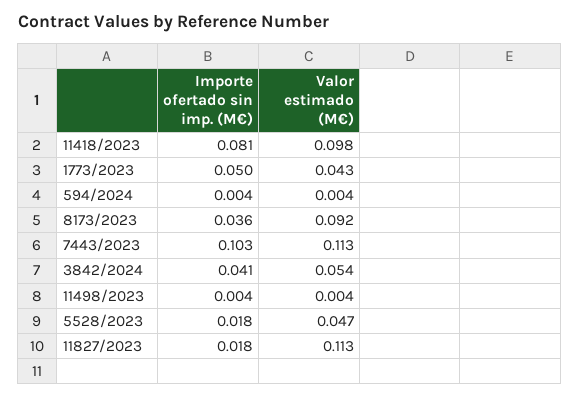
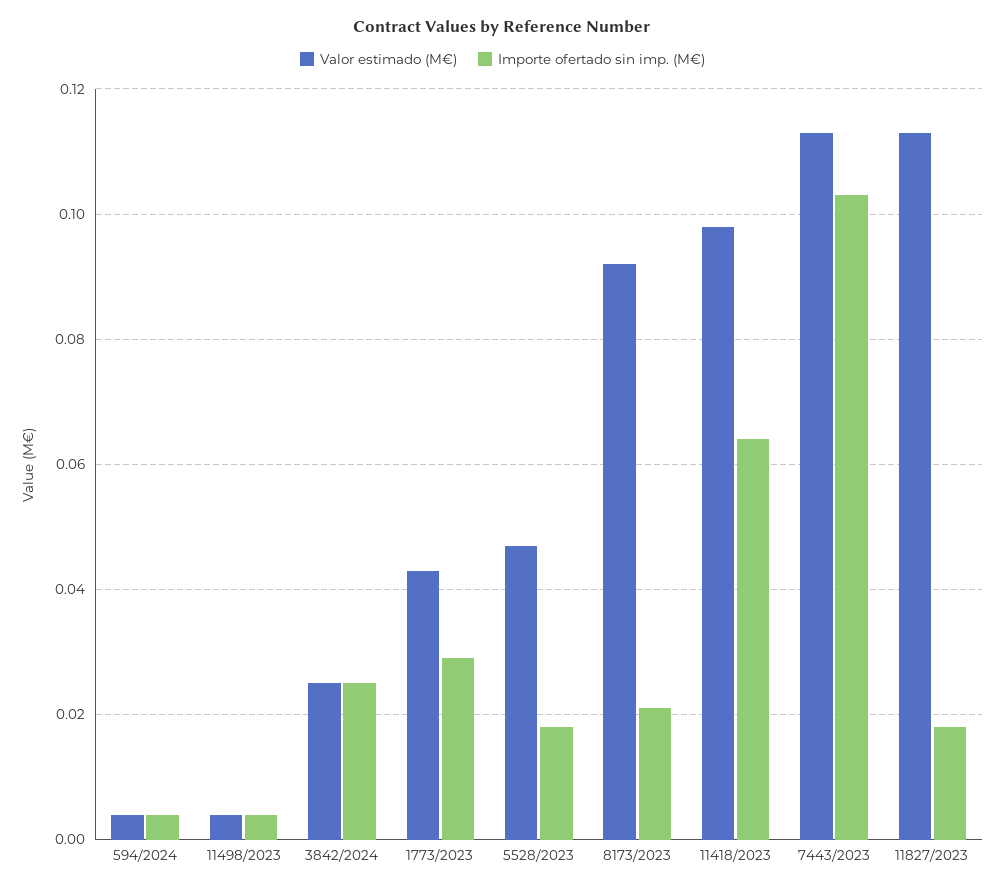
Importe ofertado sin imp. (M€), 11418/2023: 0.081 -> 0.065
Importe ofertado sin imp. (M€), 1773/2023: 0.05 -> 0.03
Importe ofertado sin imp. (M€), 8173/2023: 0.036 -> 0.02
Importe ofertado sin imp. (M€), 3842/2024: 0.041 -> 0.025
Valor estimado (M€), 3842/2024: 0.054 -> 0.025

